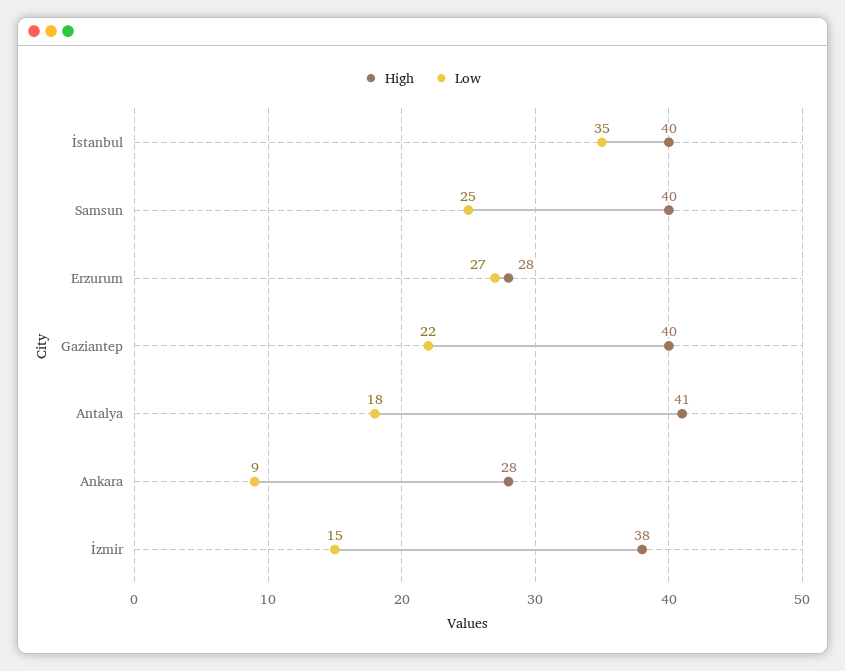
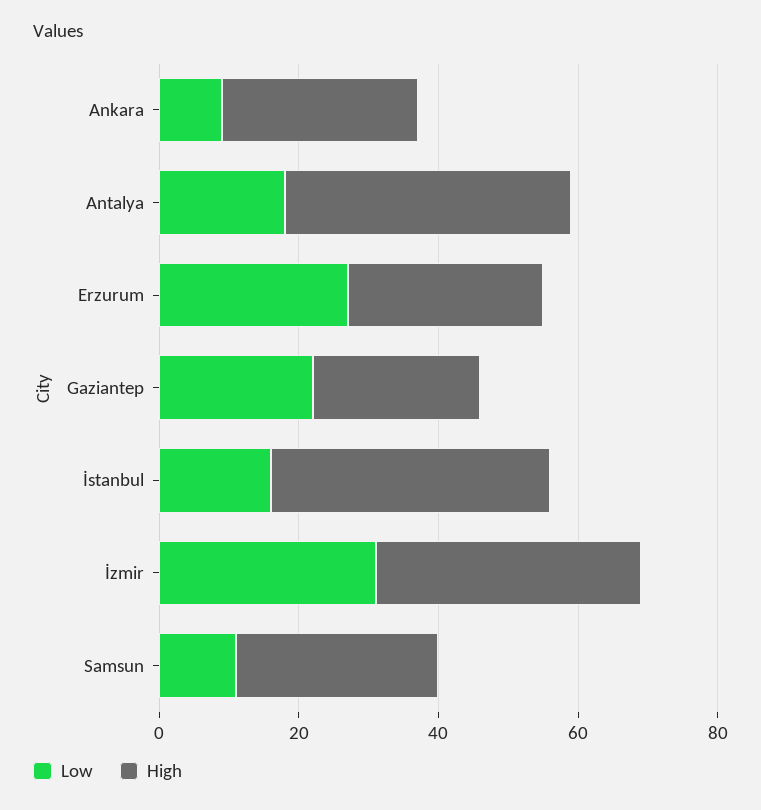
Low, İstanbul: 35 -> 15
High, Samsun: 40 -> 30
Low, Samsun: 25 -> 10
High, Gaziantep: 40 -> 25
Low, İzmir: 15 -> 30

